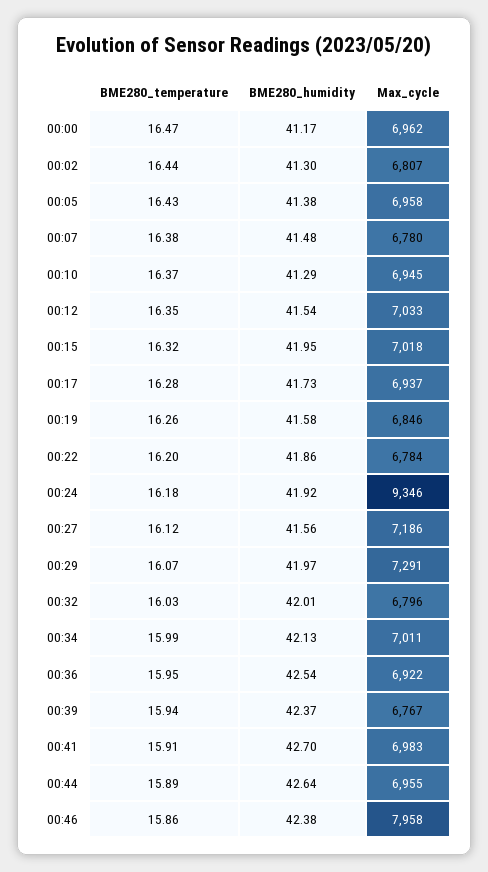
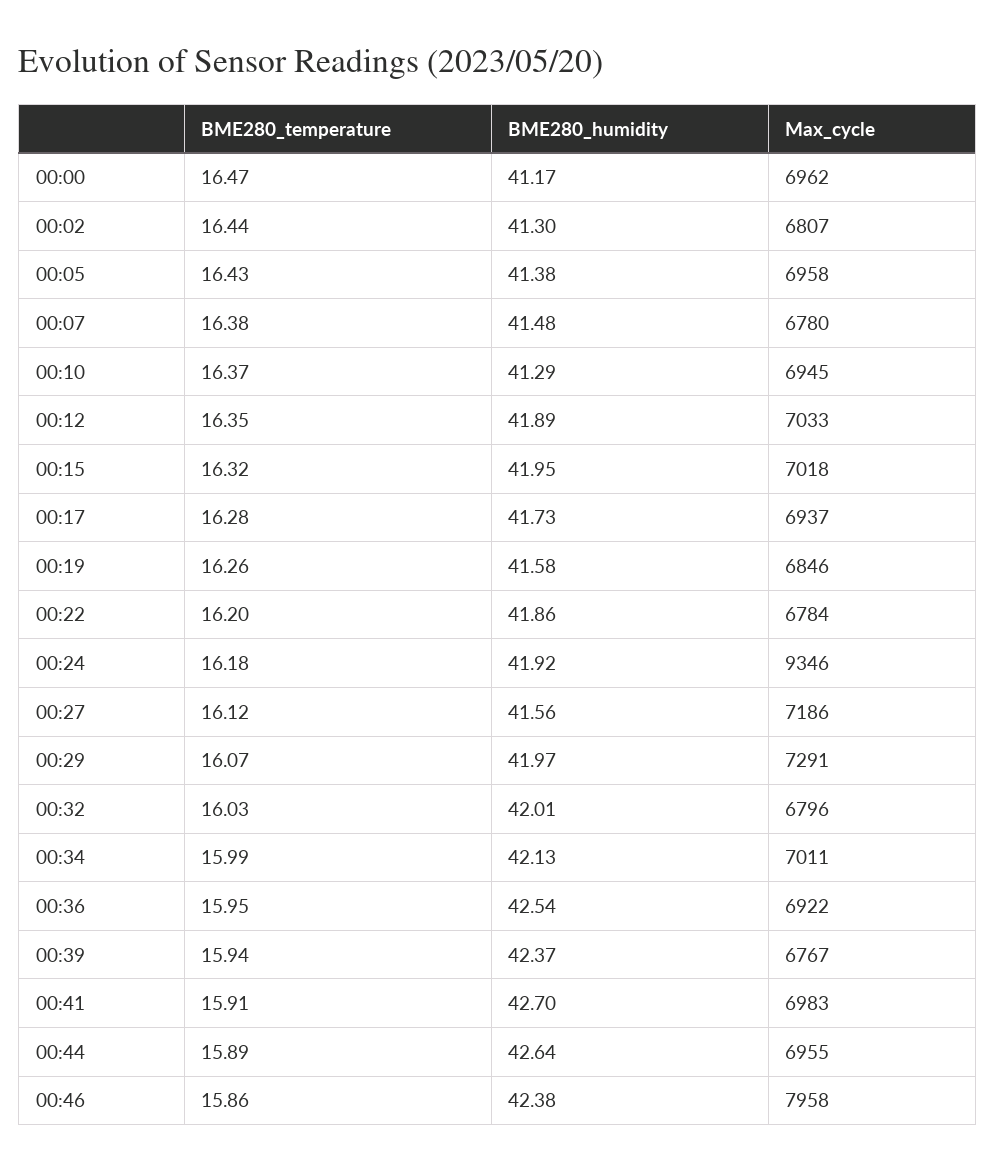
BME280_humidity, 00:12: 41.54 -> 41.89

